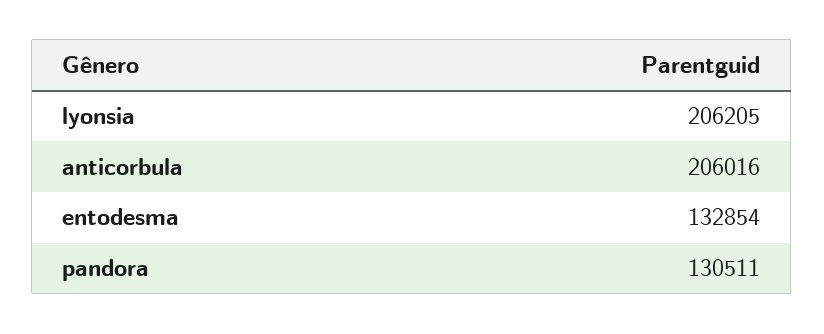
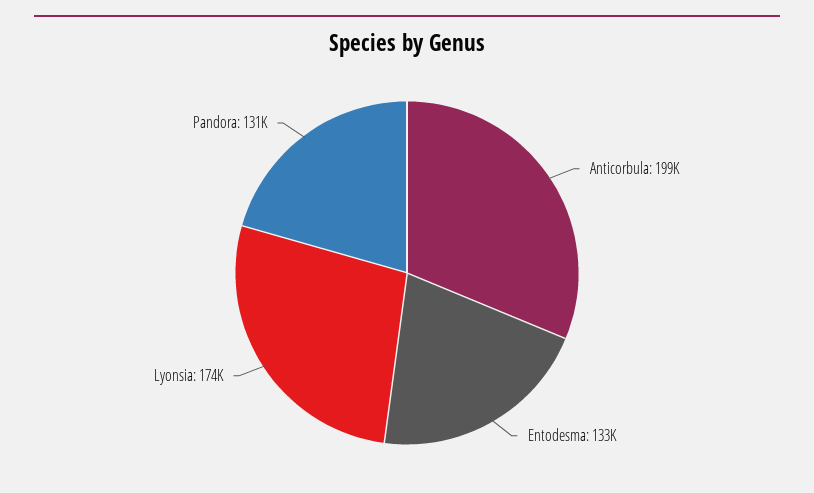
lyonsia: 206205 -> 174000
anticorbula: 206016 -> 199000

